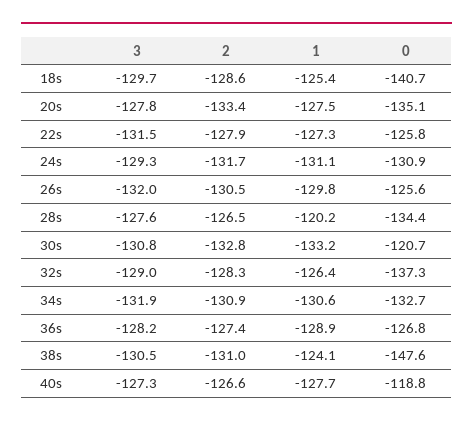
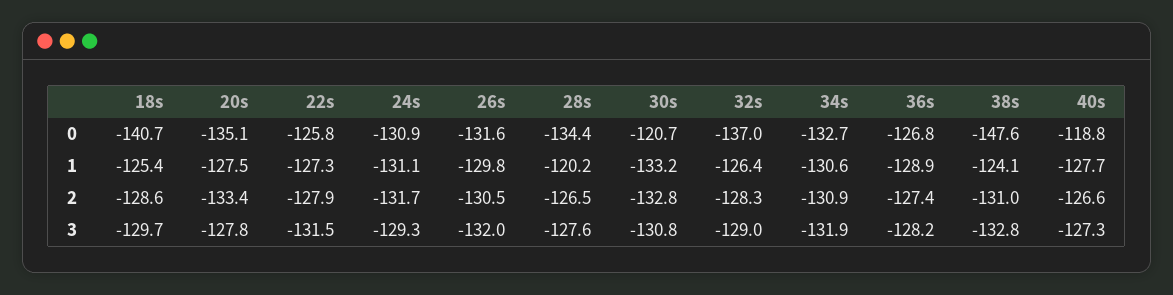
0, 26s: -125.6 -> -131.6
0, 32s: -137.3 -> -137
3, 38s: -130.5 -> -132.8

